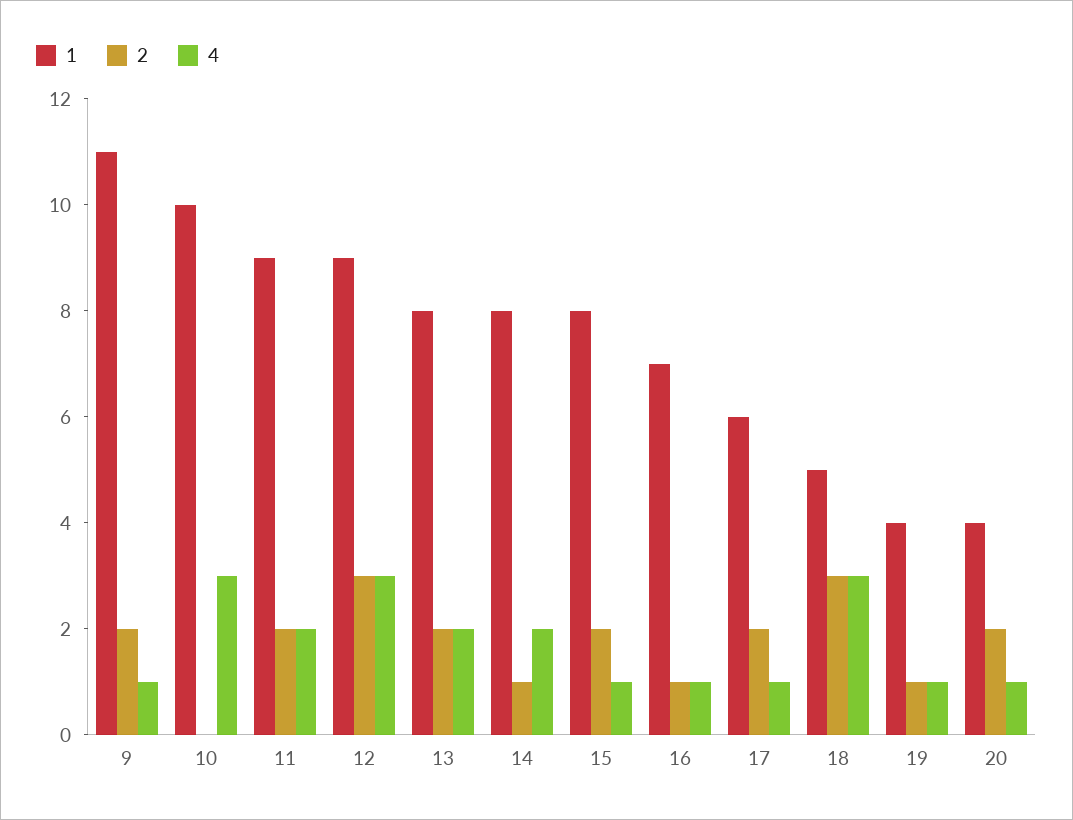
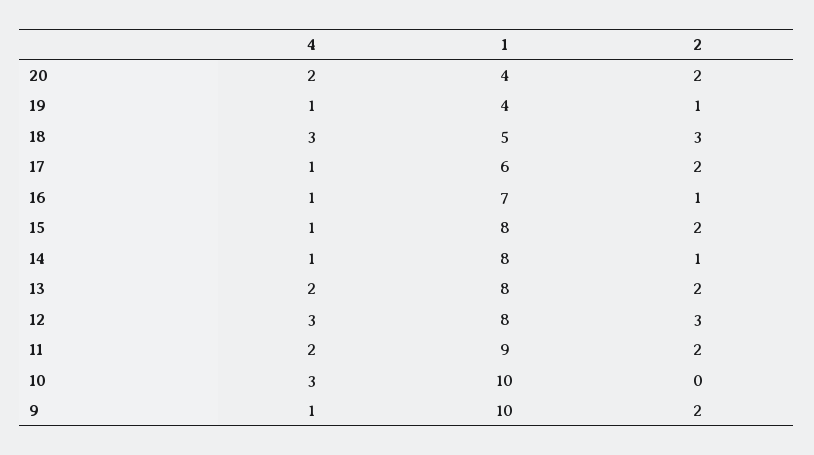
1, 9: 11 -> 10
1, 12: 9 -> 8
4, 14: 2 -> 1
4, 20: 1 -> 2

